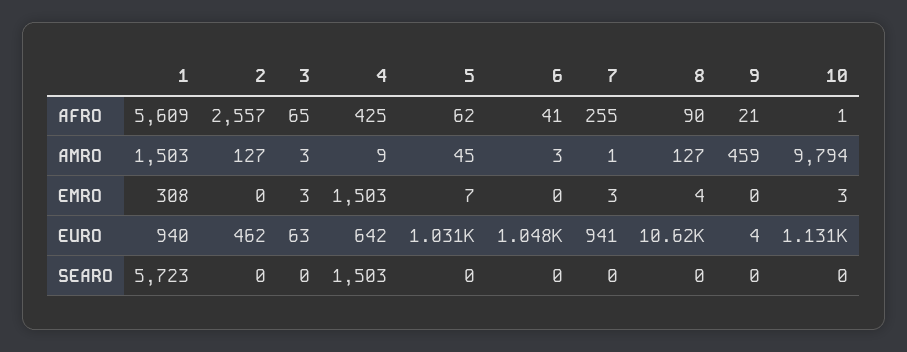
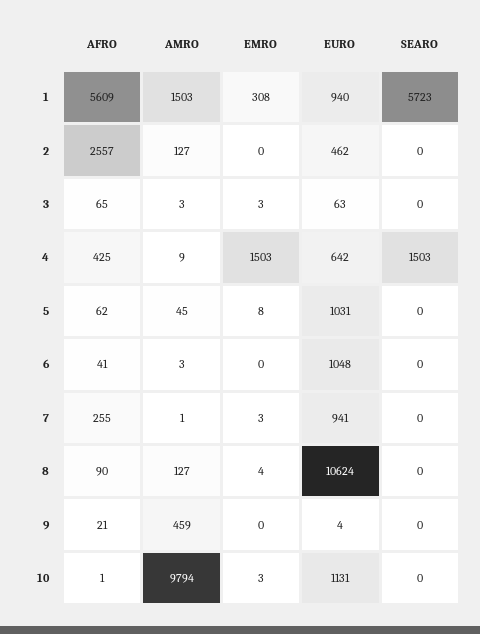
5, EMRO: 7 -> 8

